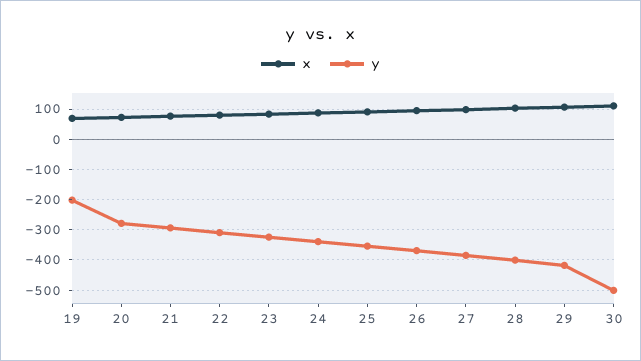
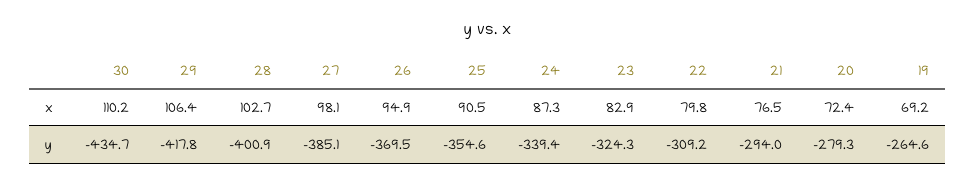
y, 19: -200 -> -264.6
y, 30: -500 -> -434.7

